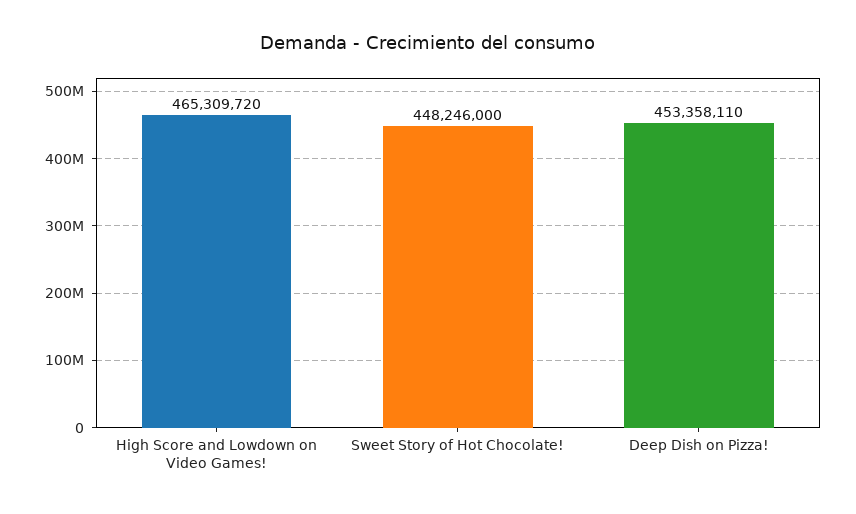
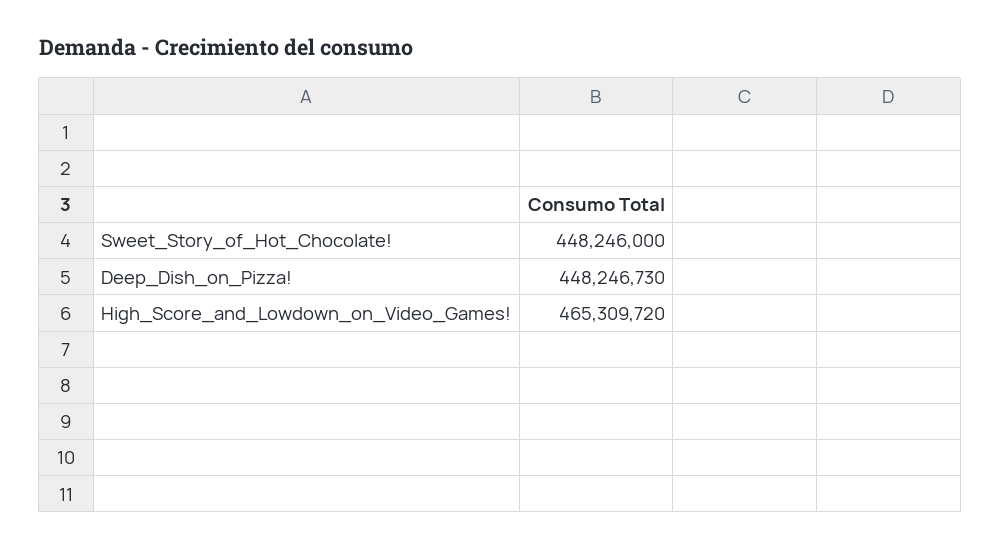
Deep Dish on Pizza!: 453358110 -> 448246730

